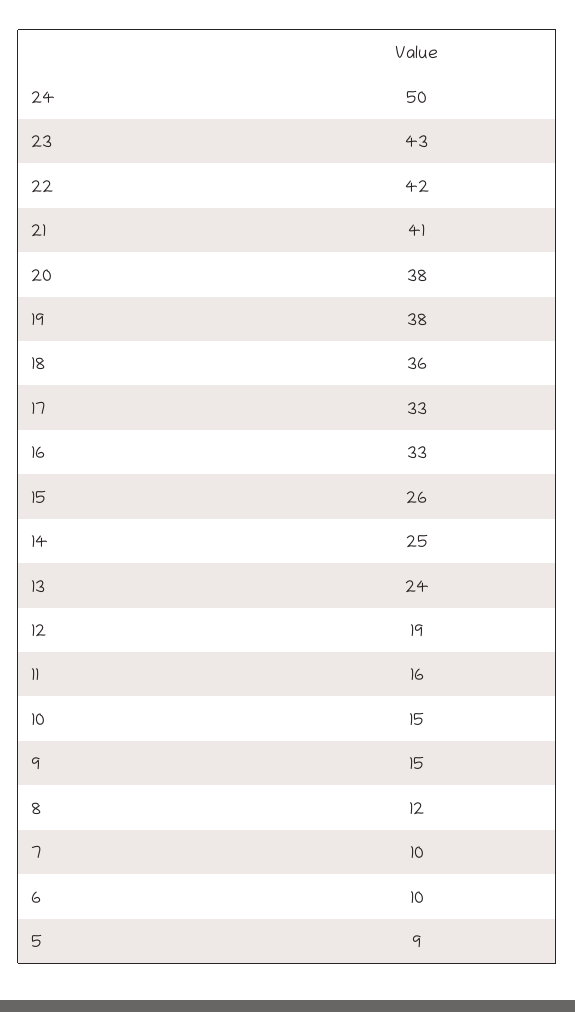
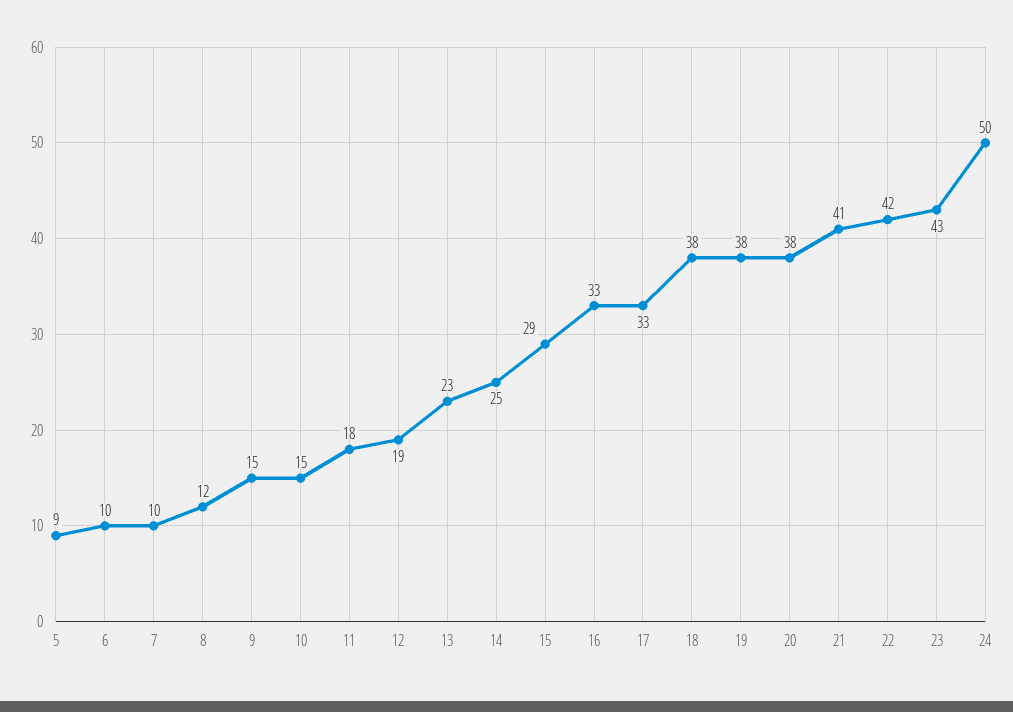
18: 36 -> 38
15: 26 -> 29
13: 24 -> 23
11: 16 -> 18

